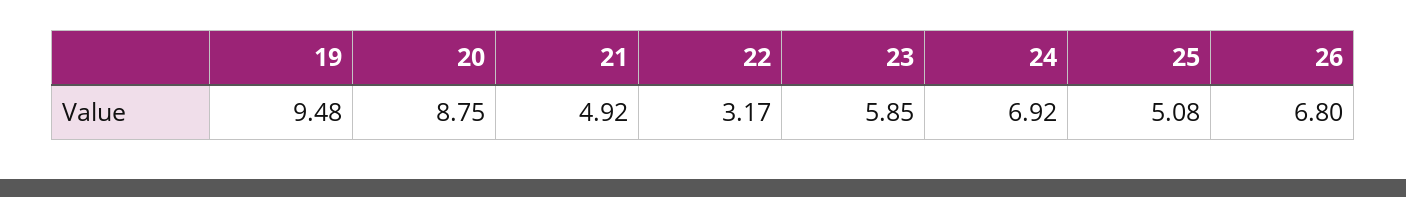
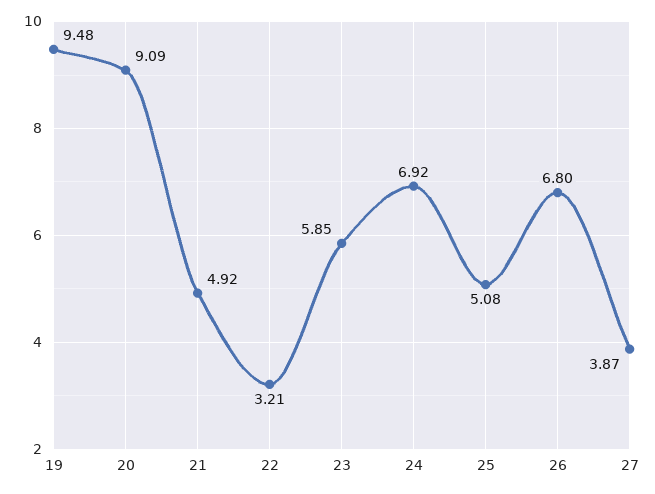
20: 8.75 -> 9.09
22: 3.17 -> 3.21
27: none -> 3.87

